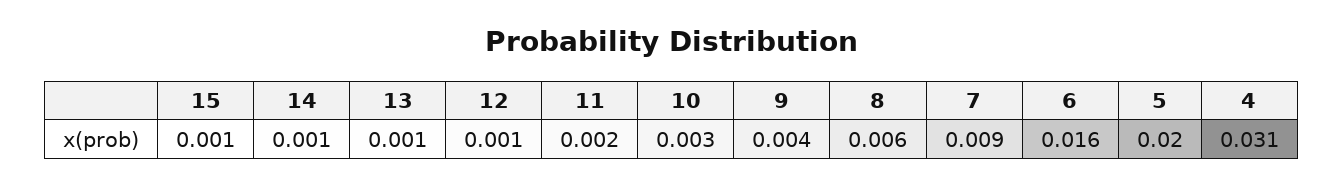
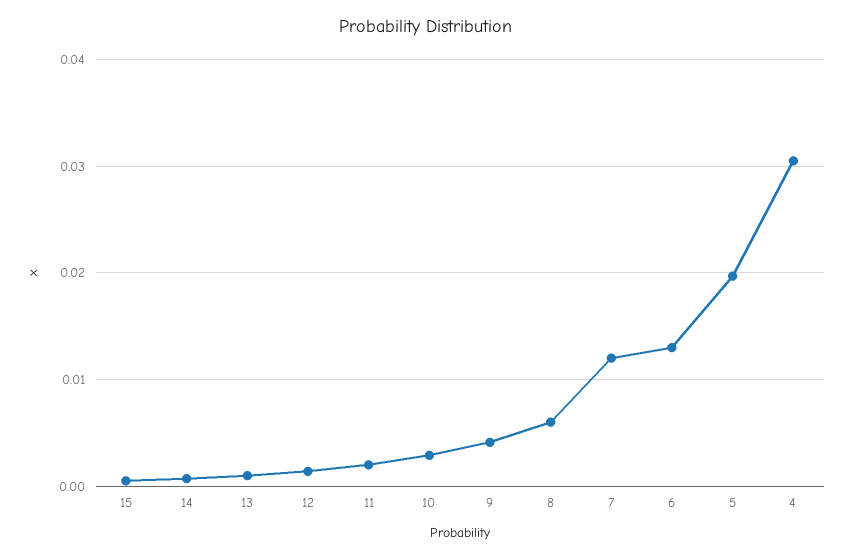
7: 0.009 -> 0.012
6: 0.016 -> 0.013

